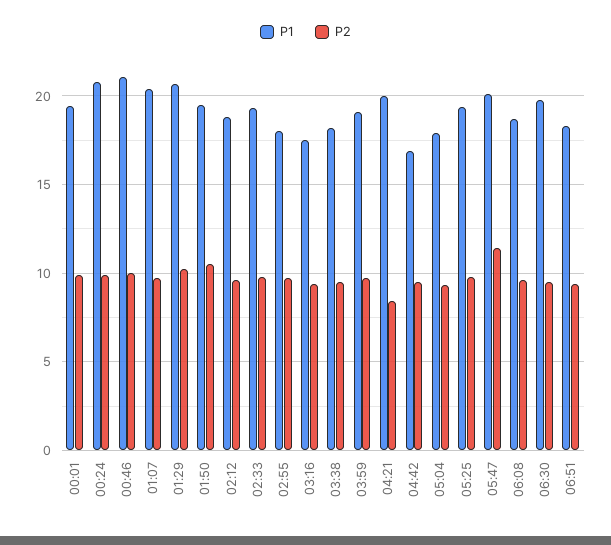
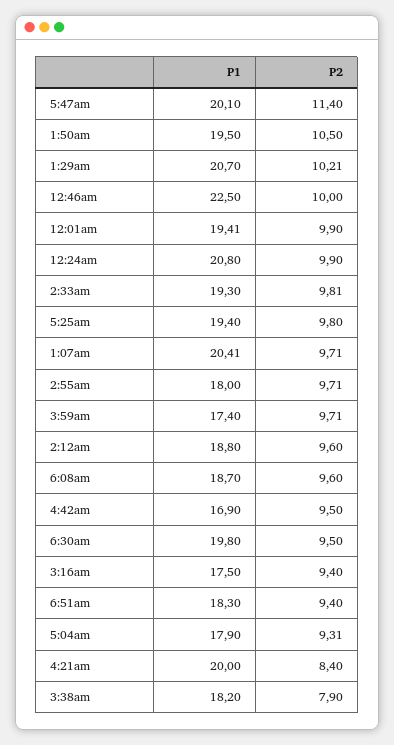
P1, 00:46: 21 -> 22.5
P2, 03:38: 9.5 -> 7.9
P1, 03:59: 19 -> 17.4

